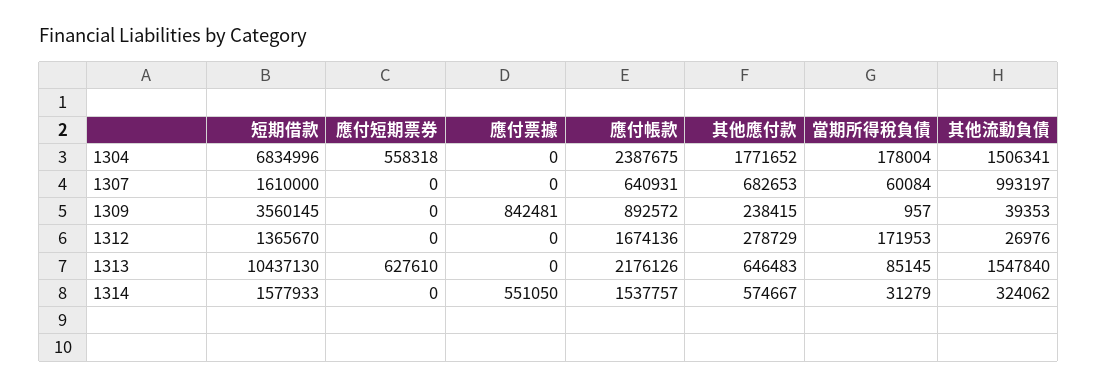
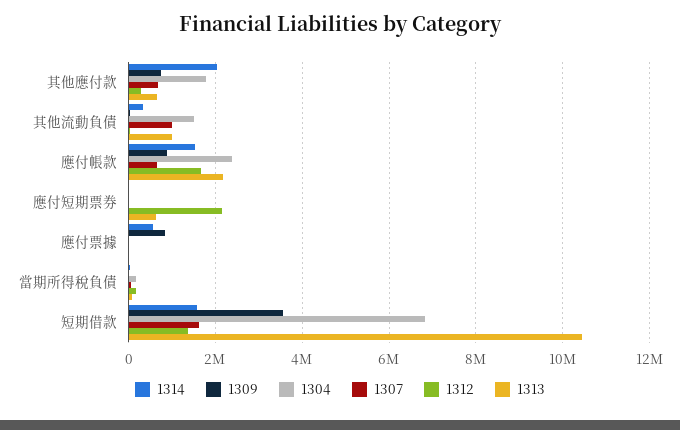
1304, 應付短期票券: 558318 -> 0
1309, 其他應付款: 238415 -> 800000
1312, 應付短期票券: 0 -> 2200000
1313, 其他流動負債: 1547840 -> 1000000
1314, 其他應付款: 574667 -> 2000000

